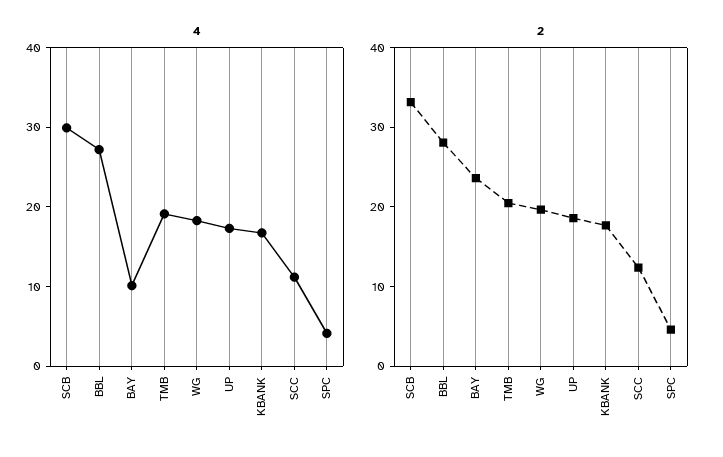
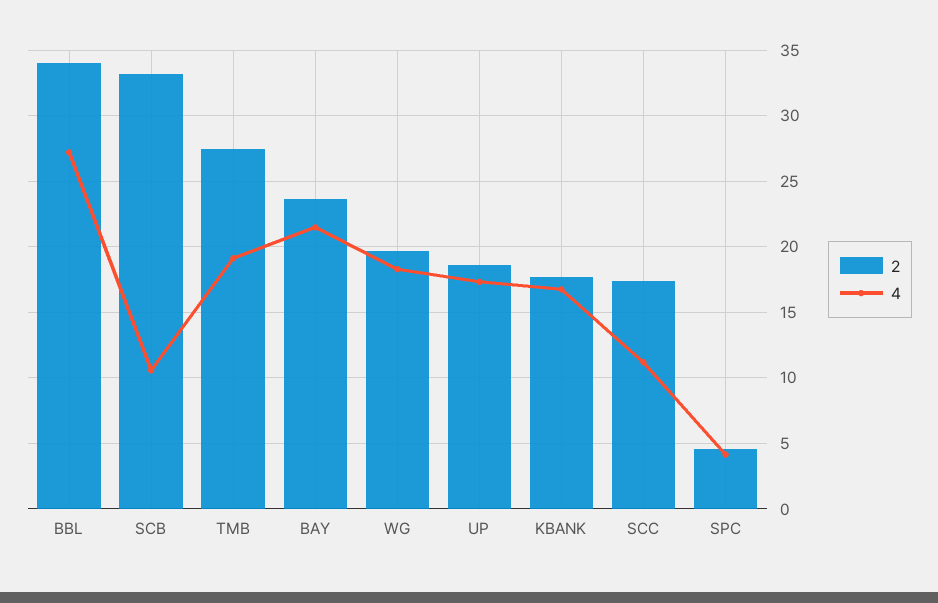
4, SCB: 30 -> 10.5
4, BAY: 10 -> 21.5
2, BBL: 28 -> 34
2, TMB: 20 -> 27.5
2, SCC: 12 -> 17.5

